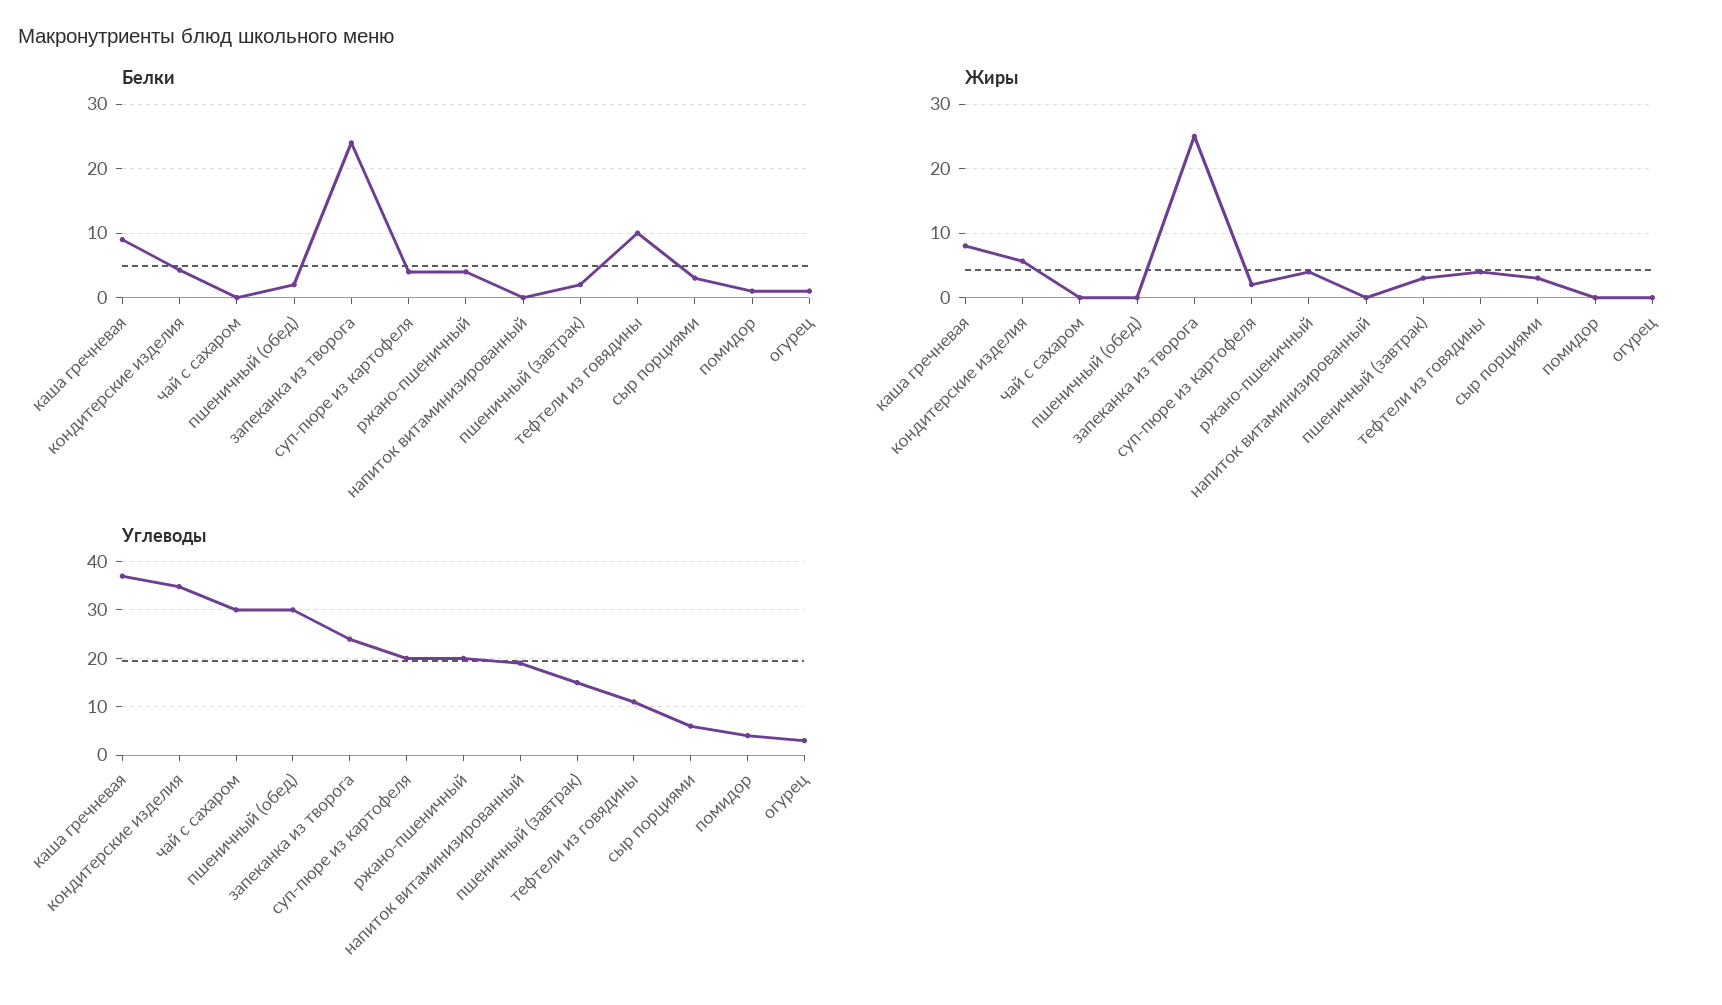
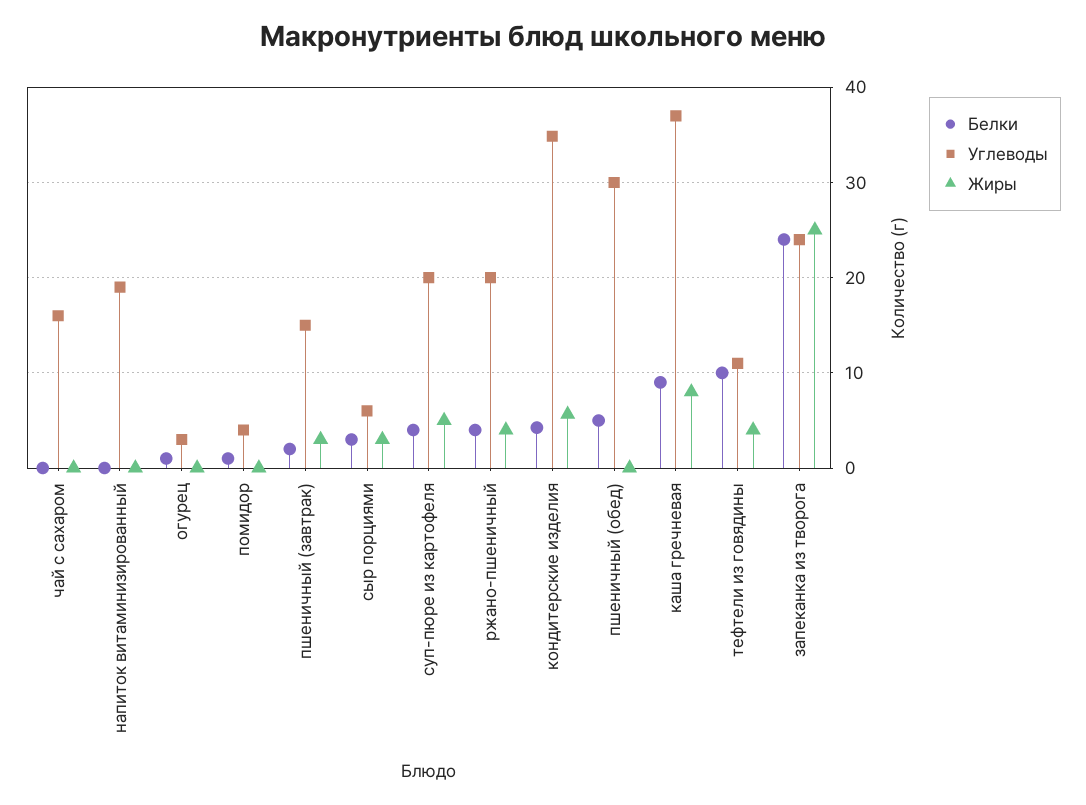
Белки, пшеничный (обед): 2 -> 5
Жиры, суп-пюре из картофеля: 2 -> 5
Углеводы, чай с сахаром: 30 -> 16

